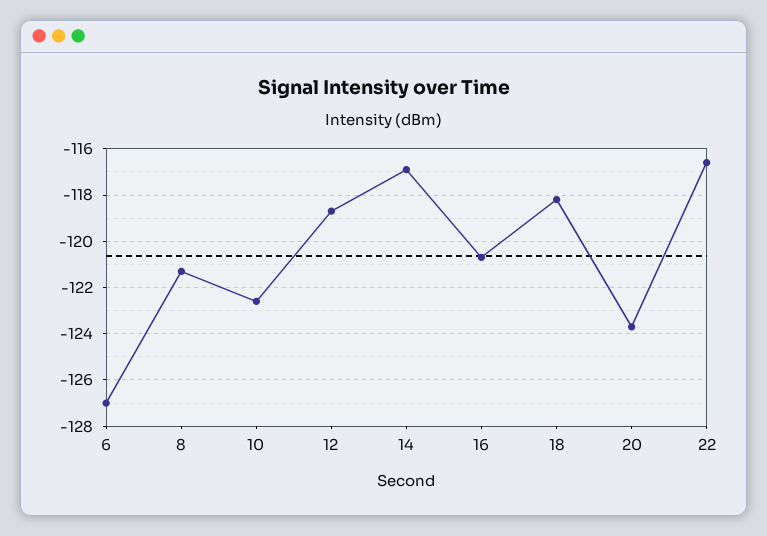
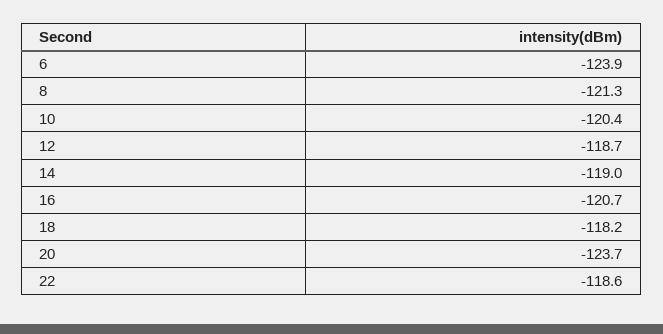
6: -127 -> -123.9
10: -122.5 -> -120.4
14: -117 -> -119
22: -116.5 -> -118.6

